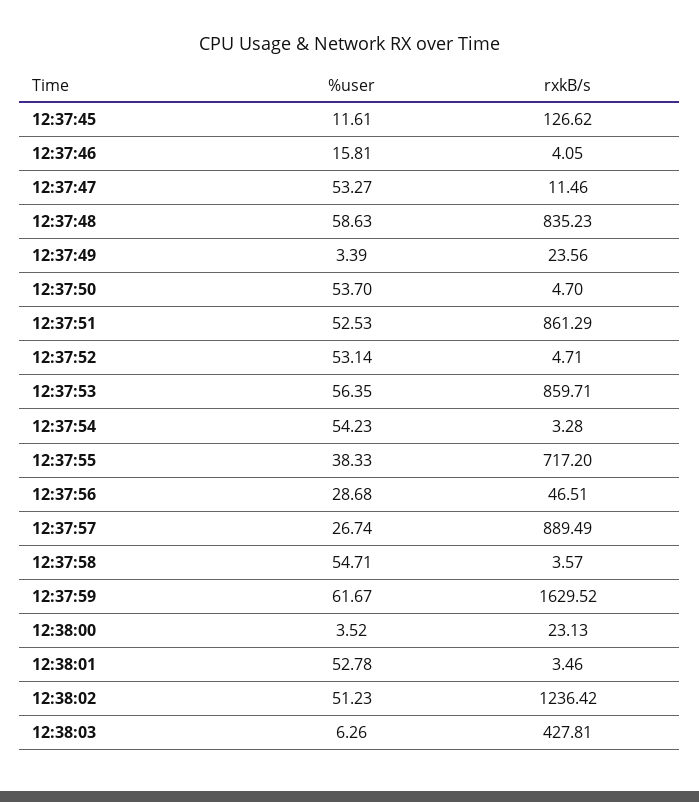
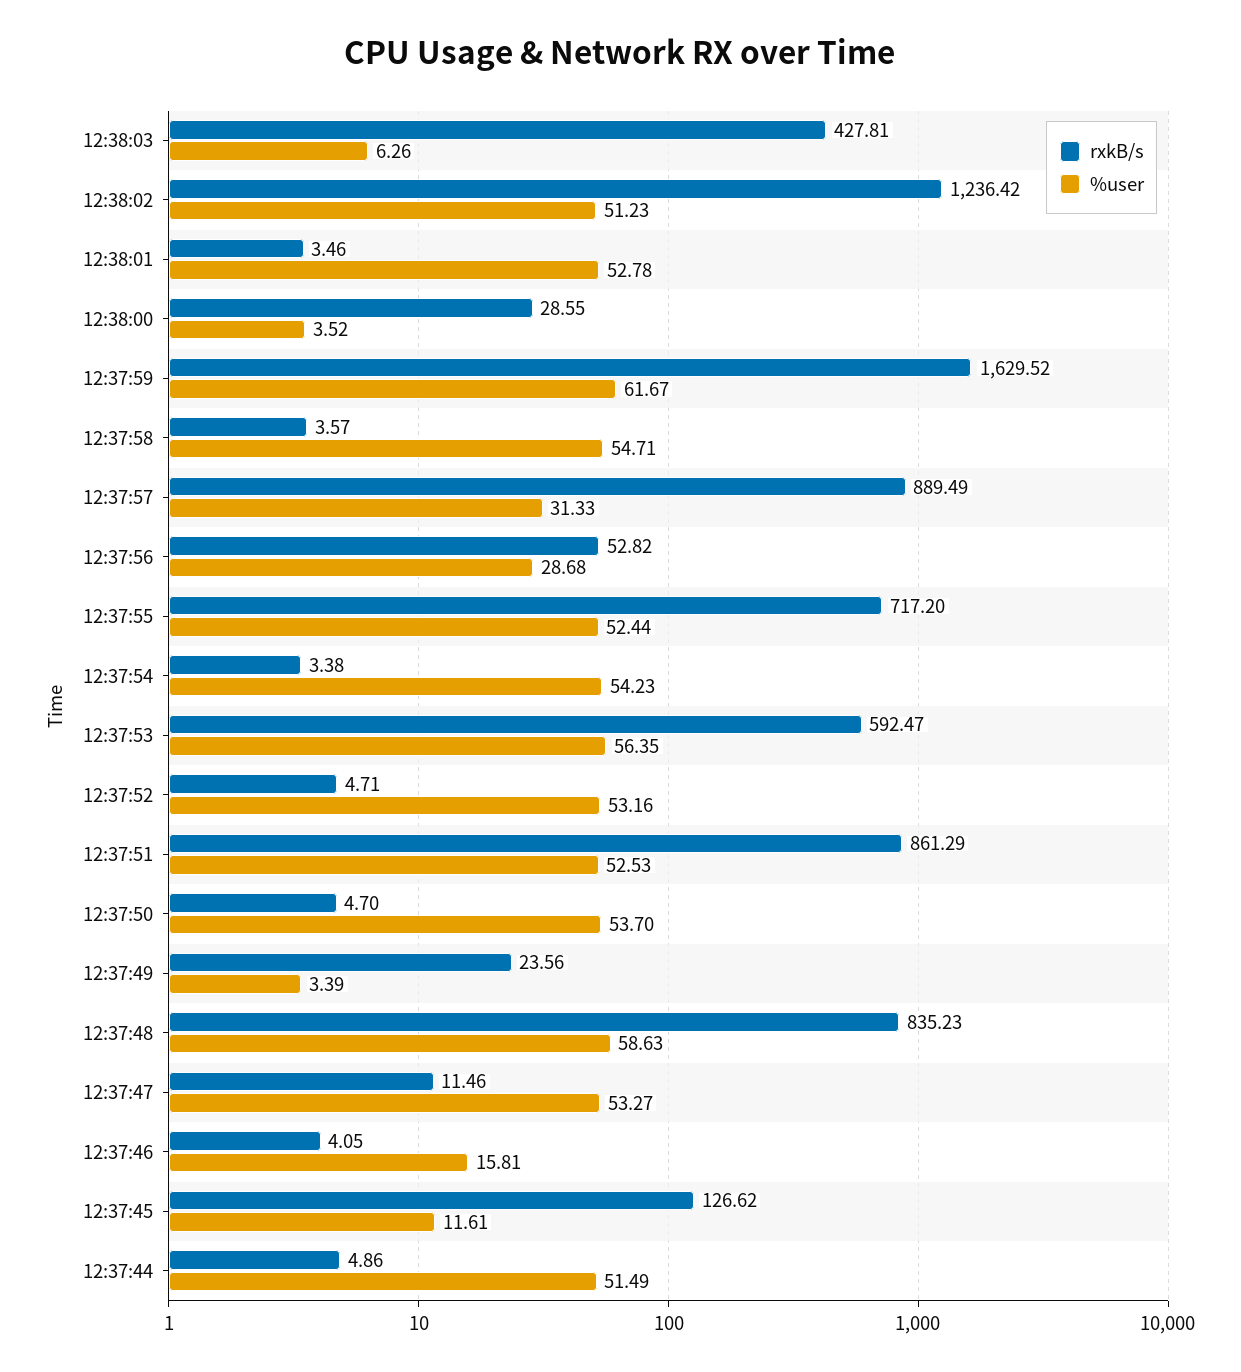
%user, 12:37:52: 53.14 -> 53.16
rxkB/s, 12:37:53: 859.71 -> 592.47
rxkB/s, 12:37:54: 3.28 -> 3.38
%user, 12:37:55: 38.33 -> 52.44
rxkB/s, 12:37:56: 46.51 -> 52.82
%user, 12:37:57: 26.74 -> 31.33
rxkB/s, 12:38:00: 23.13 -> 28.55
rxkB/s, 12:37:44: none -> 4.86
%user, 12:37:44: none -> 51.49

